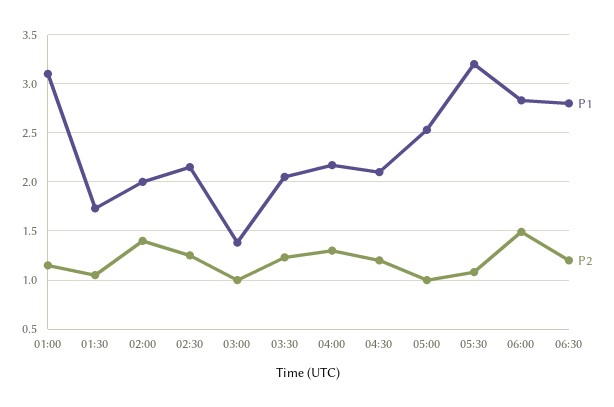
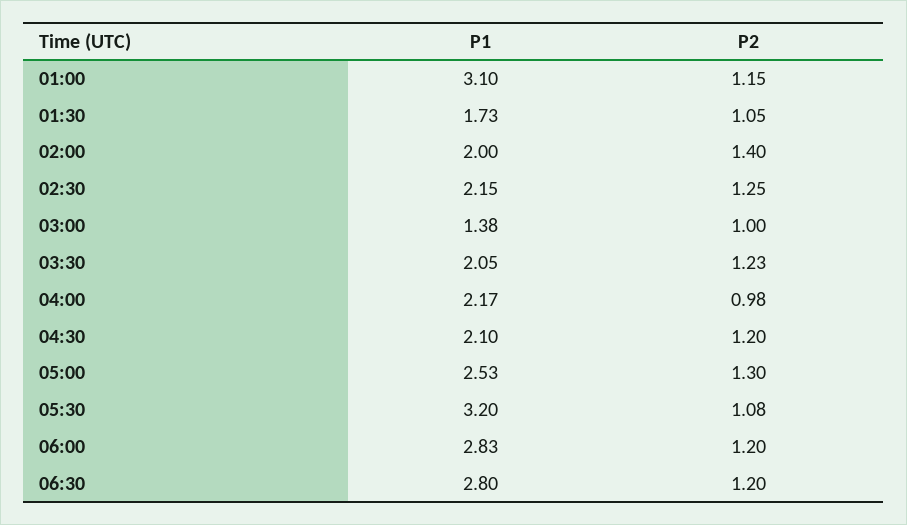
P2, 04:00: 1.3 -> 0.98
P2, 05:00: 1 -> 1.3
P2, 06:00: 1.5 -> 1.2

